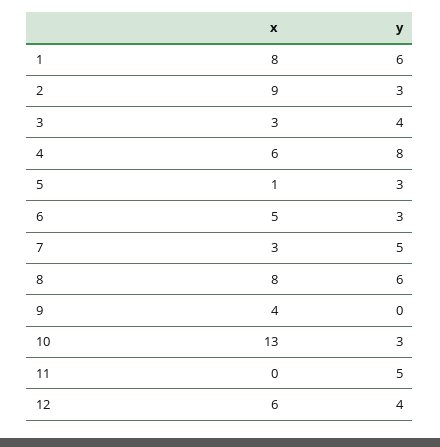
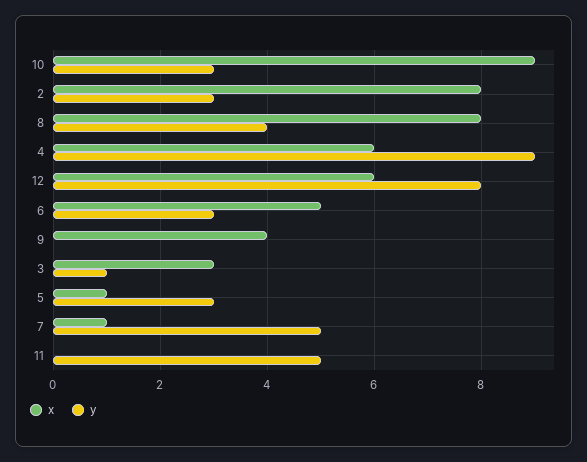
x, 1: 8 -> none
y, 1: 6 -> none
x, 2: 9 -> 8
y, 3: 4 -> 1
y, 4: 8 -> 9
x, 7: 3 -> 1
y, 8: 6 -> 4
x, 10: 13 -> 9
y, 12: 4 -> 8

